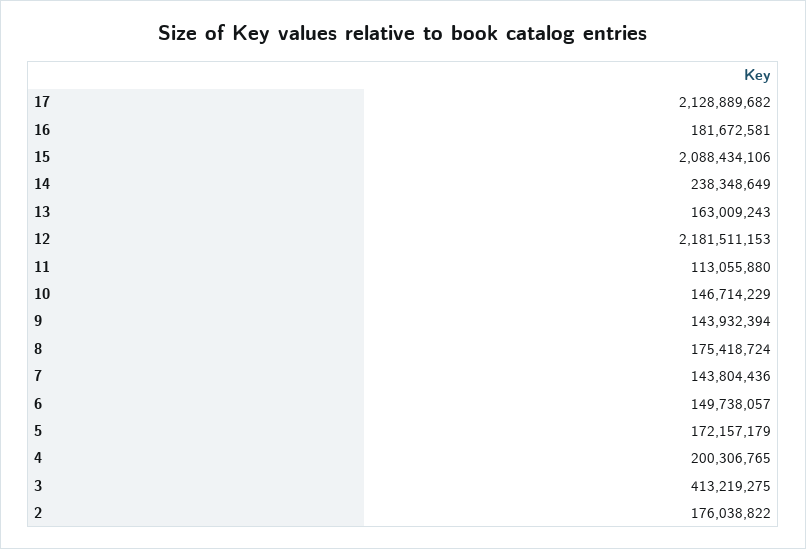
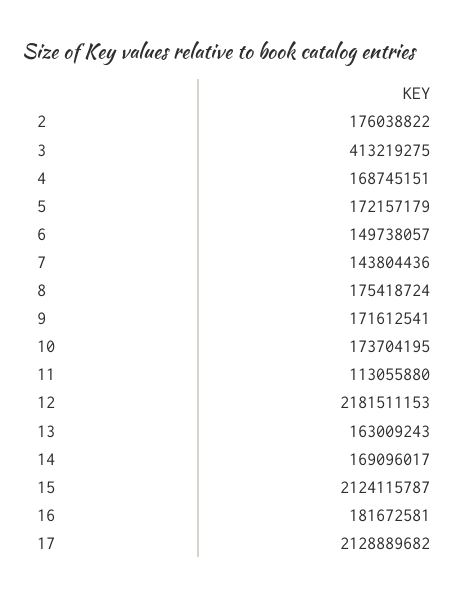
15: 2088434106 -> 2124115787
14: 238348649 -> 169096017
10: 146714229 -> 173704195
9: 143932394 -> 171612541
4: 200306765 -> 168745151

